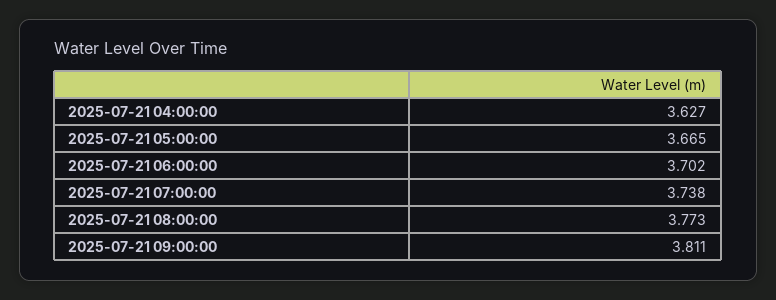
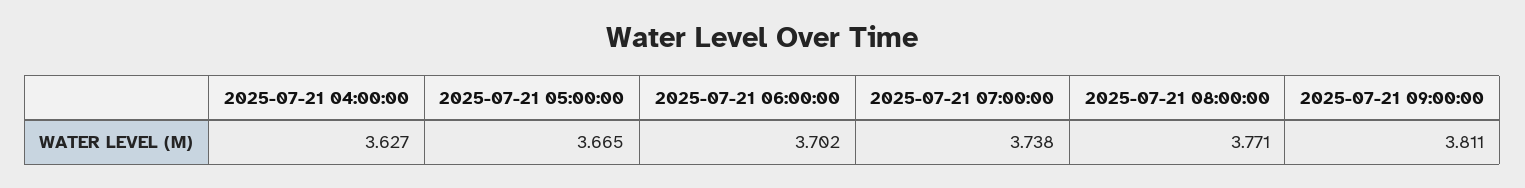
2025-07-21 08:00:00: 3.773 -> 3.771

